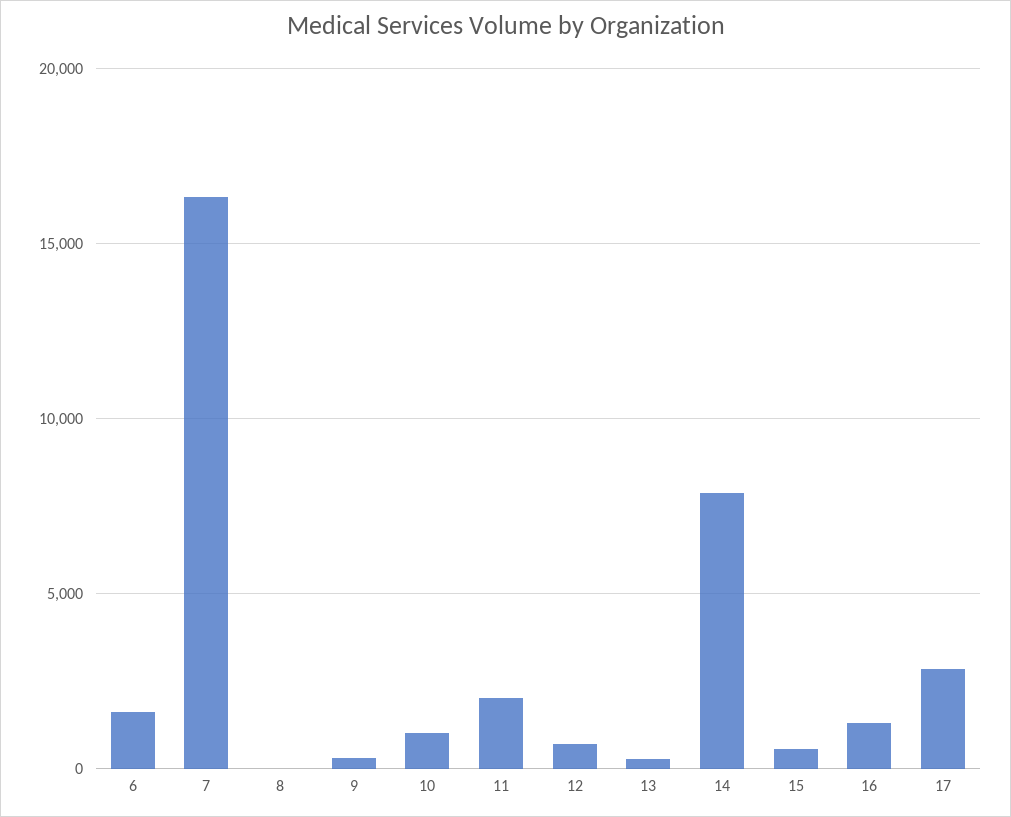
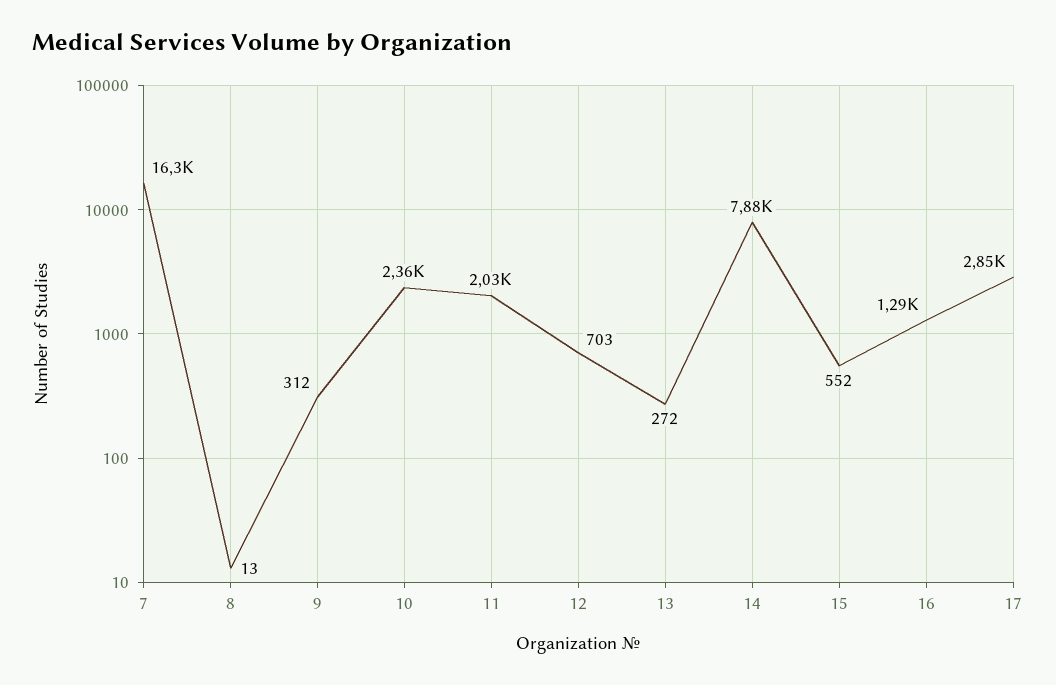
6: 1500 -> none
10: 1000 -> 2360

